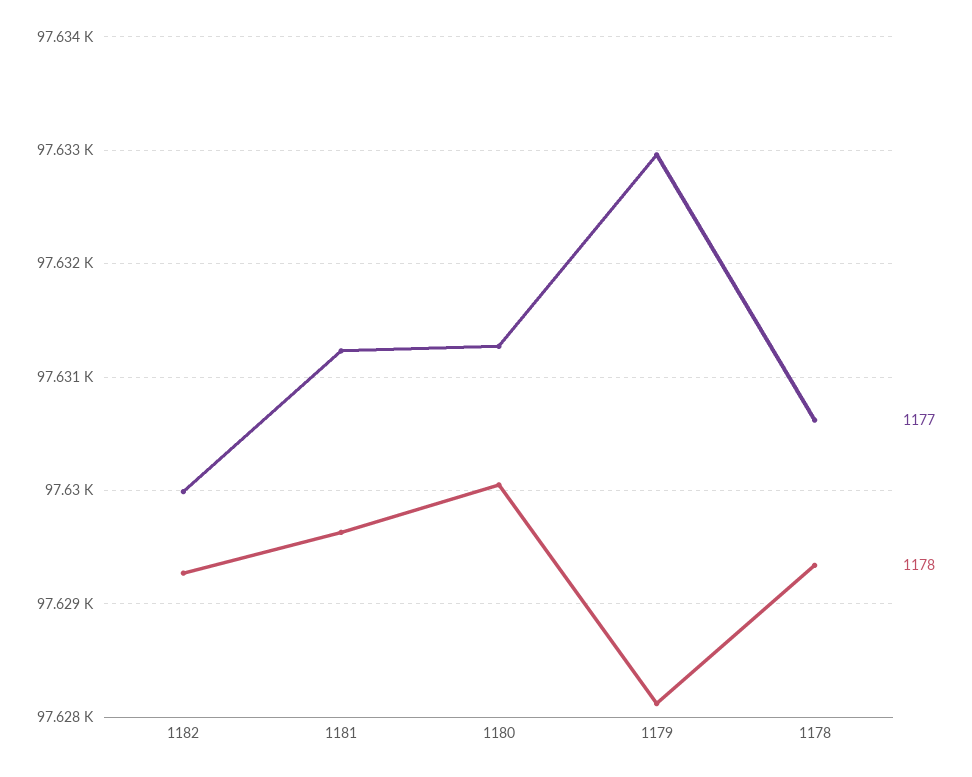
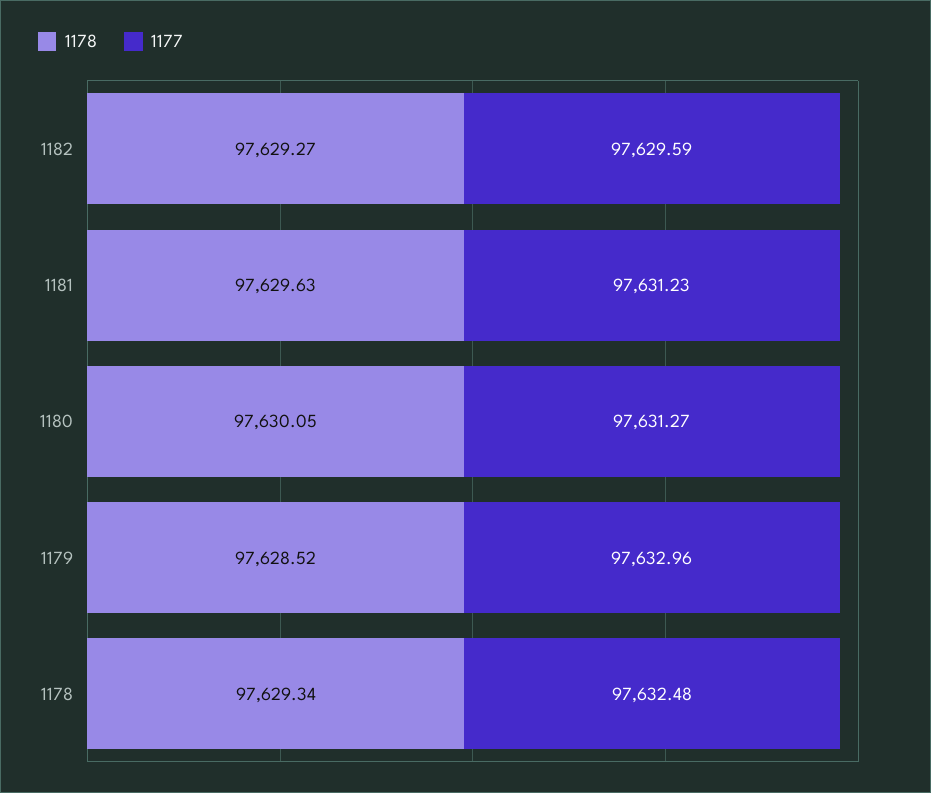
1177, 1182: 97630 -> 97629.59
1178, 1179: 97628.1 -> 97628.52
1177, 1178: 97630.6 -> 97632.48

